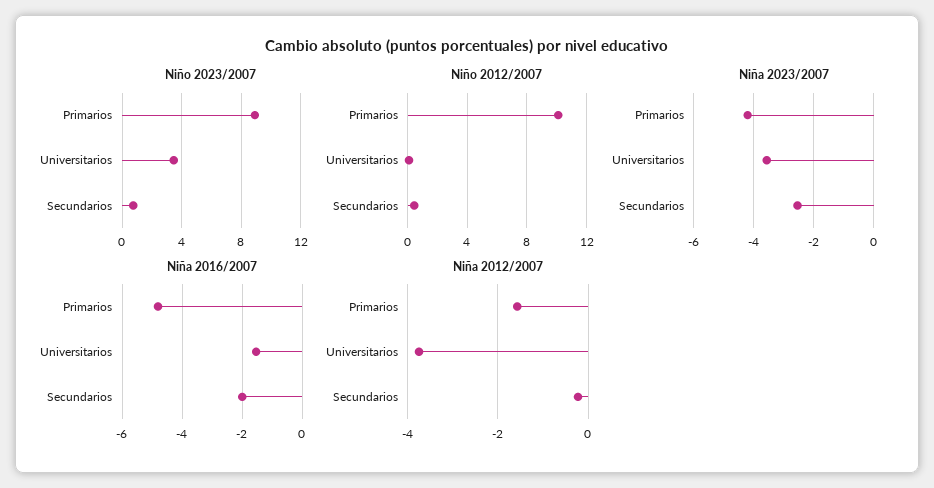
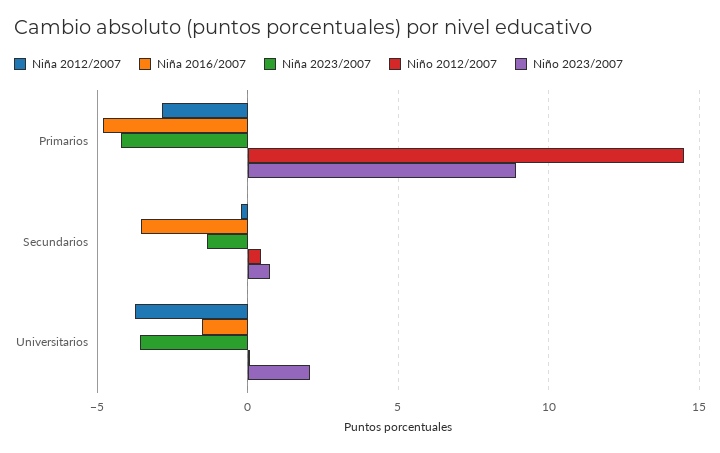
Niño 2023/2007, Universitarios: 3.5 -> 2
Niño 2012/2007, Primarios: 10 -> 14.5
Niña 2023/2007, Secundarios: -2.6 -> -1.5
Niña 2016/2007, Secundarios: -2 -> -3.5
Niña 2012/2007, Primarios: -1.6 -> -3

